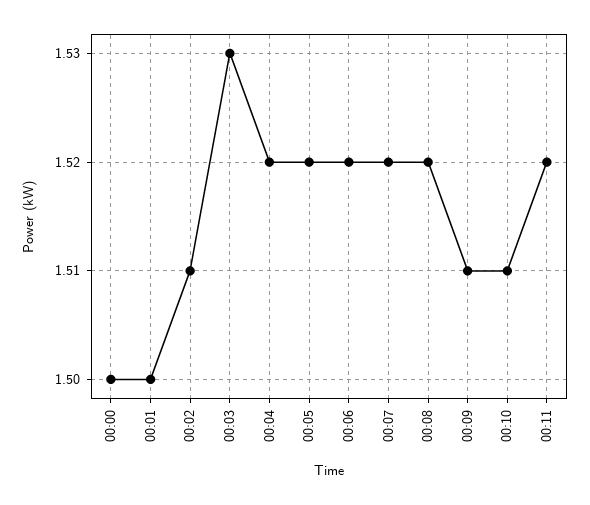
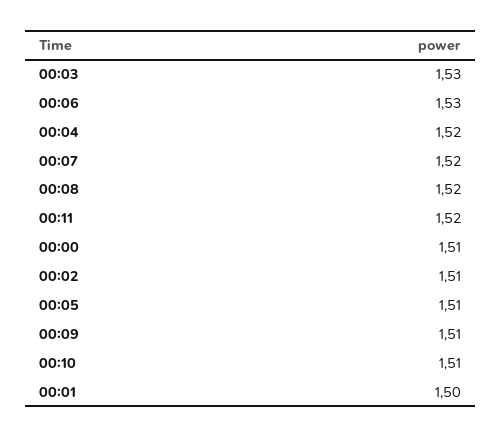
00:00: 1.5 -> 1.51
00:05: 1.52 -> 1.51
00:06: 1.52 -> 1.53

